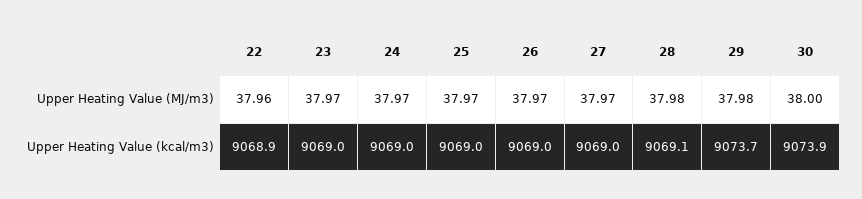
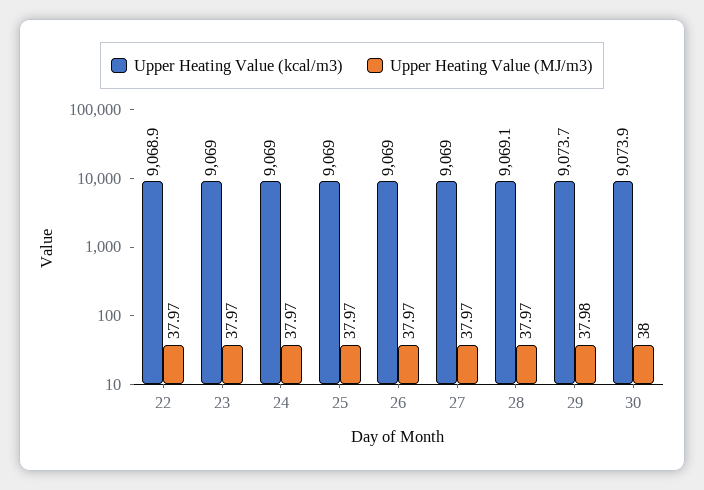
Upper Heating Value (MJ/m3), 22: 37.96 -> 37.97
Upper Heating Value (MJ/m3), 28: 37.98 -> 37.97

